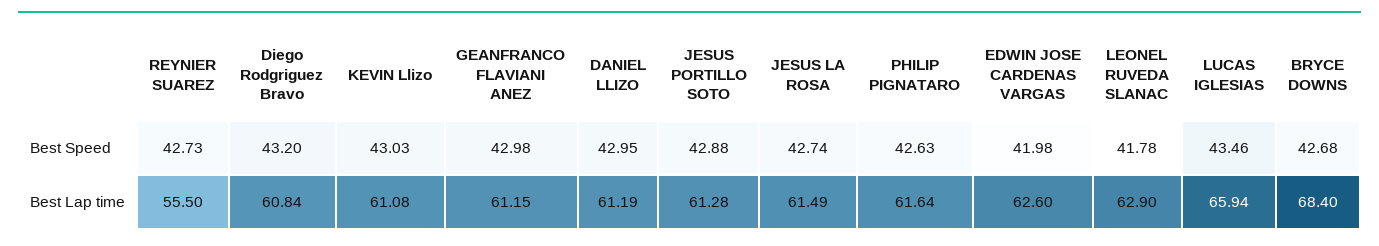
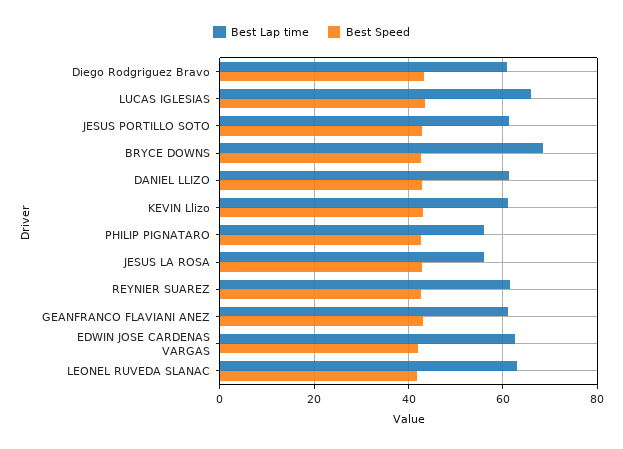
Best Lap time, REYNIER SUAREZ: 55.5 -> 62
Best Lap time, JESUS LA ROSA: 61.49 -> 56
Best Lap time, PHILIP PIGNATARO: 61.64 -> 56

